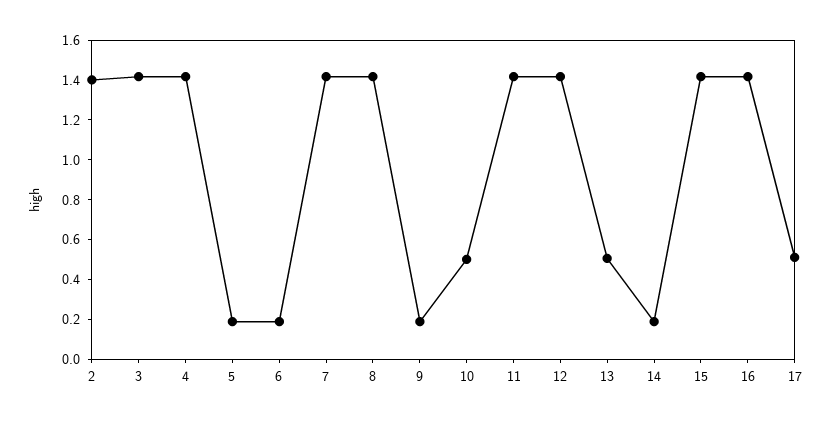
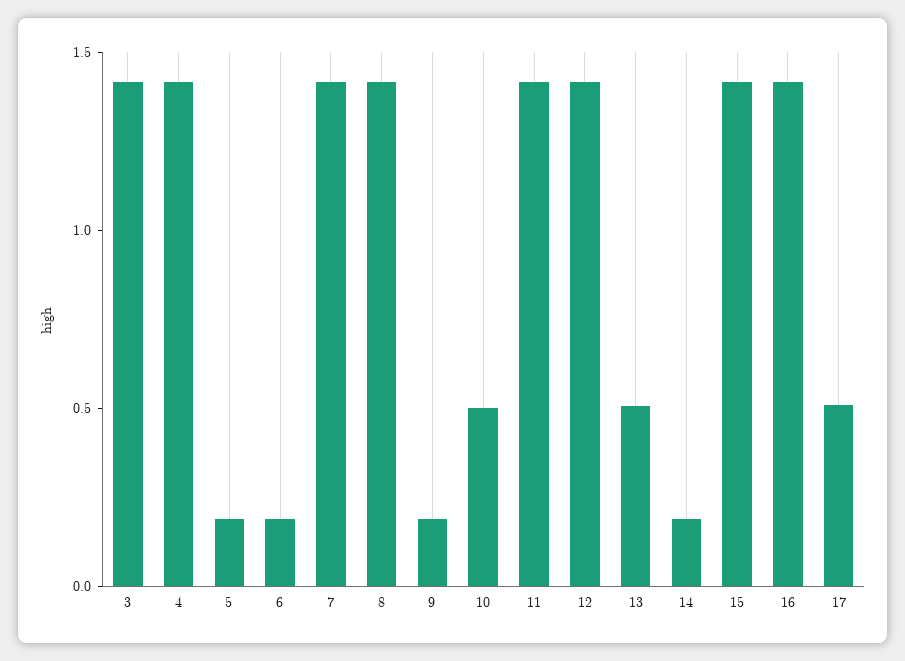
2: 1.4 -> none

